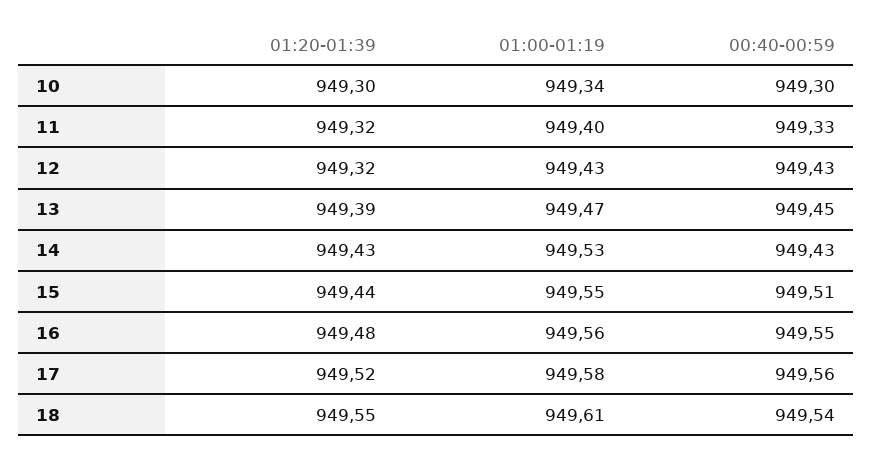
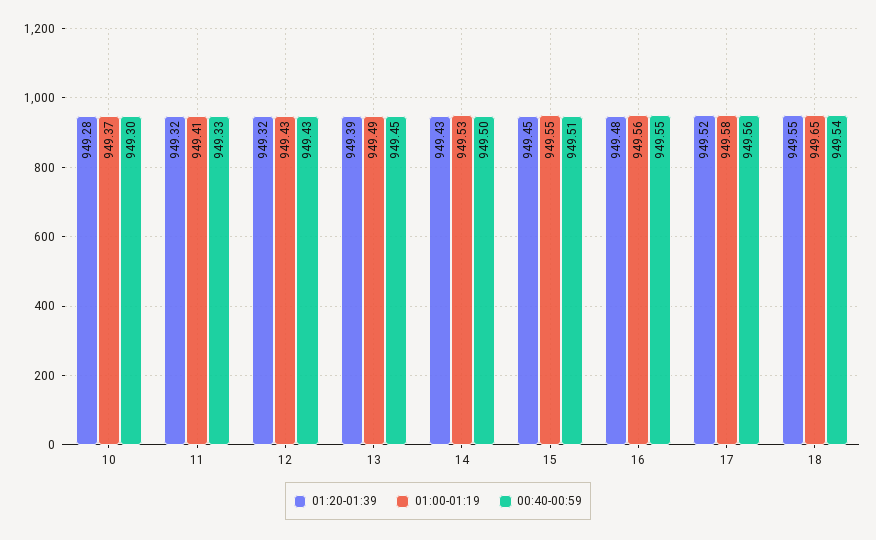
01:20-01:39, 10: 949.3 -> 949.28
01:00-01:19, 10: 949.34 -> 949.37
01:00-01:19, 11: 949.4 -> 949.41
01:00-01:19, 13: 949.47 -> 949.49
00:40-00:59, 14: 949.43 -> 949.5
01:20-01:39, 15: 949.44 -> 949.45
01:00-01:19, 18: 949.61 -> 949.65

